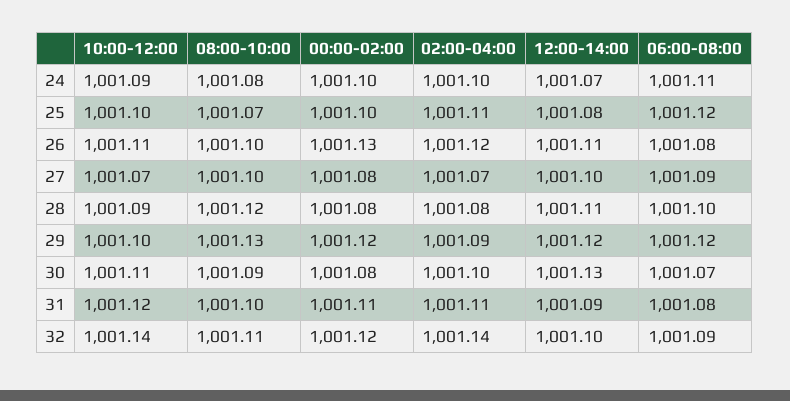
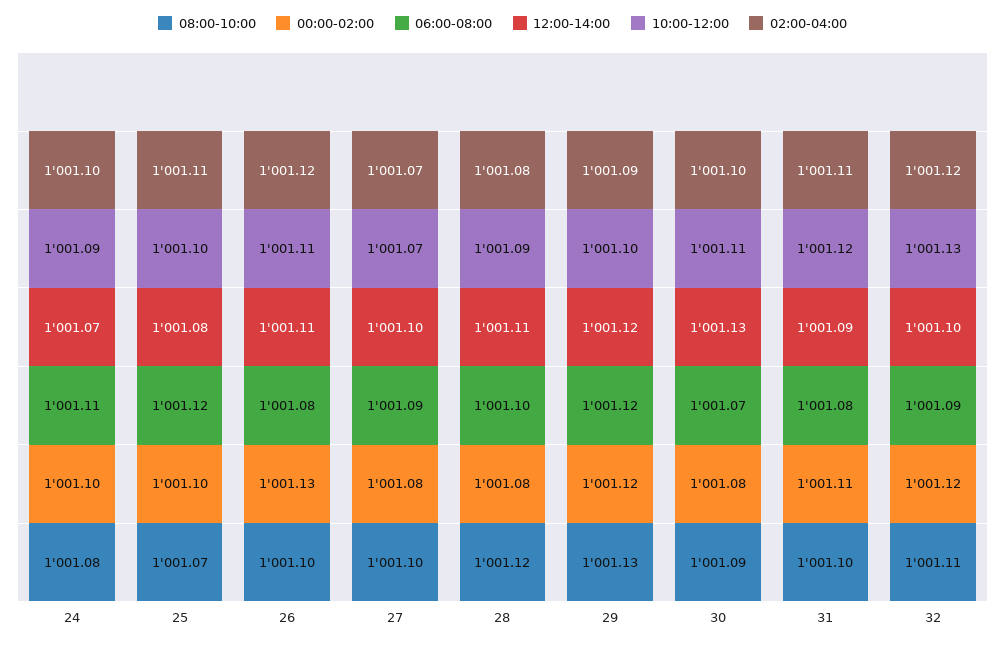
10:00-12:00, 32: 1001.14 -> 1001.13
02:00-04:00, 32: 1001.14 -> 1001.12

